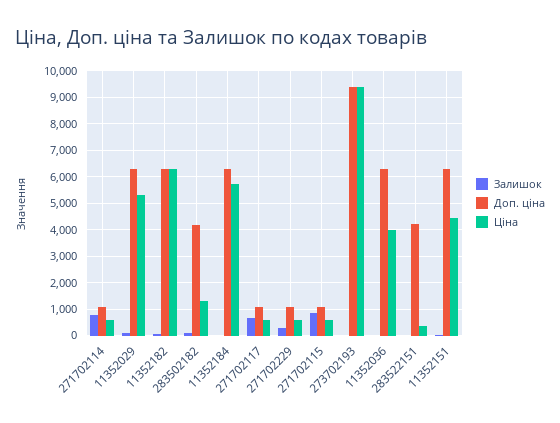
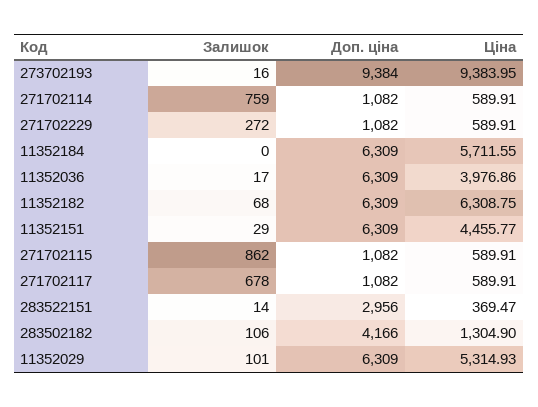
Доп. ціна, 283522151: 4250 -> 2956

